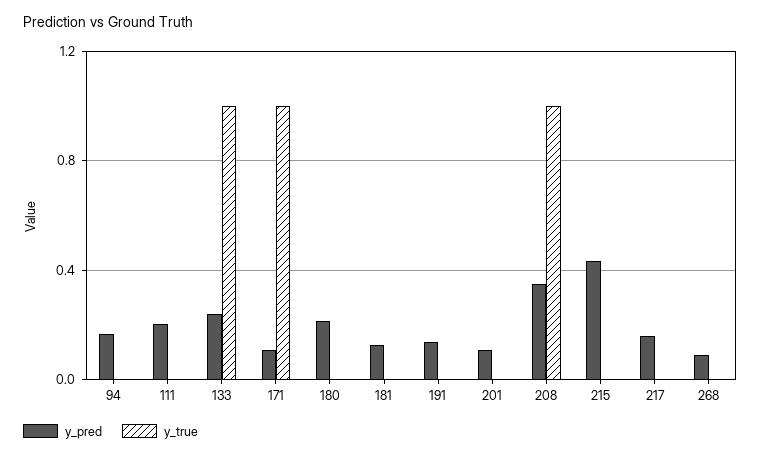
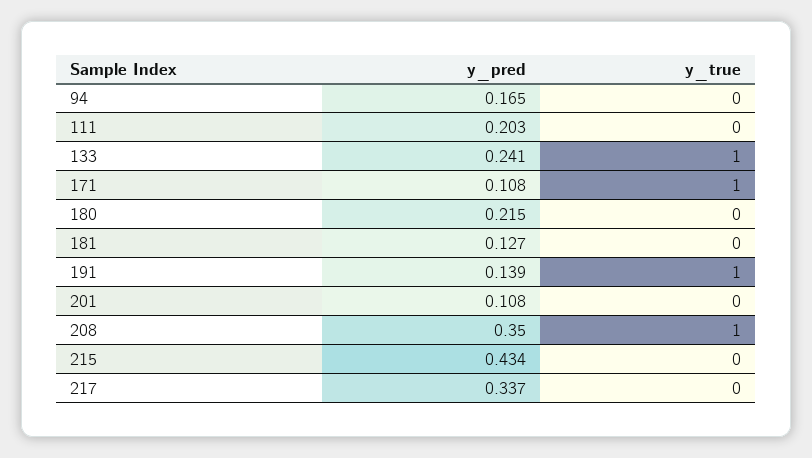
y_true, 191: 0 -> 1
y_pred, 217: 0.15 -> 0.337
y_pred, 268: 0.1 -> none
y_true, 268: 0 -> none

